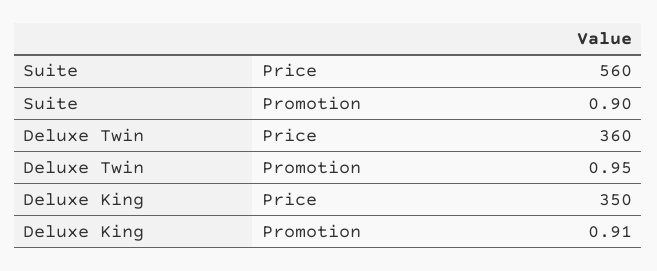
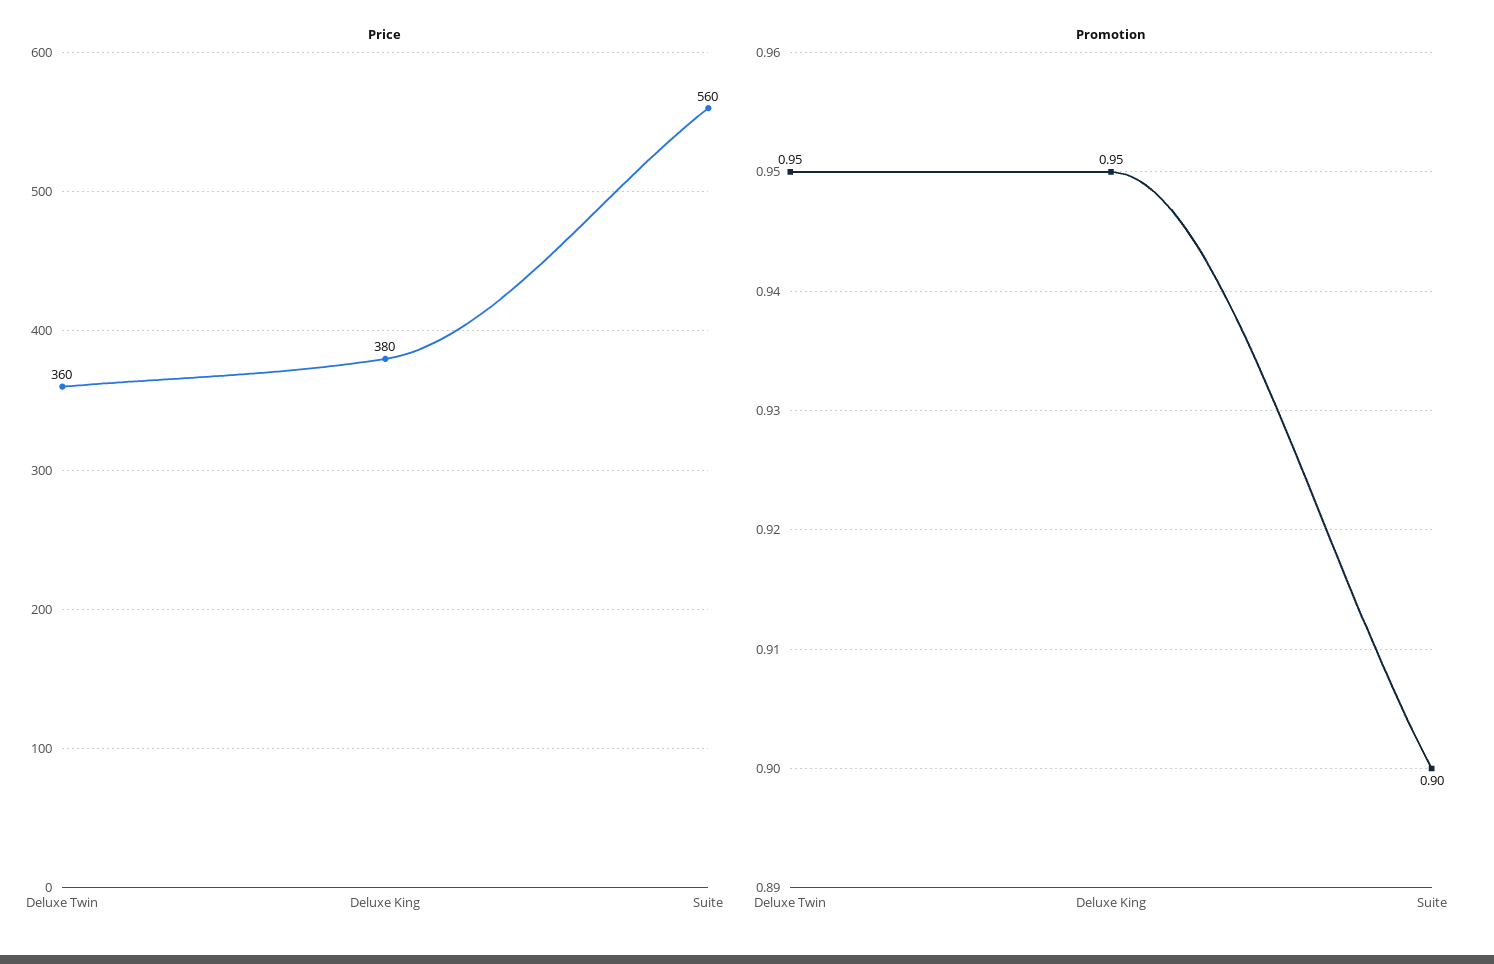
Price, Deluxe King: 350 -> 380
Promotion, Deluxe King: 0.91 -> 0.95

